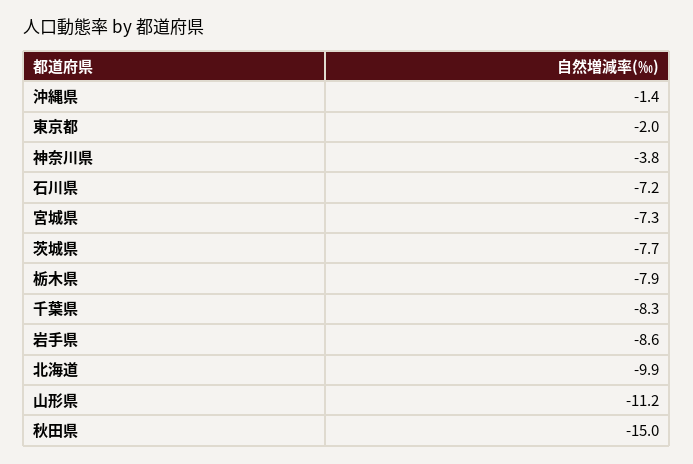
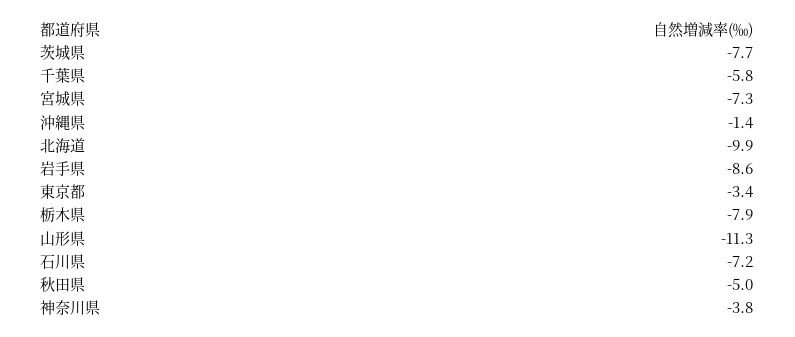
東京都: -2 -> -3.4
千葉県: -8.3 -> -5.8
山形県: -11.2 -> -11.3
秋田県: -15 -> -5

